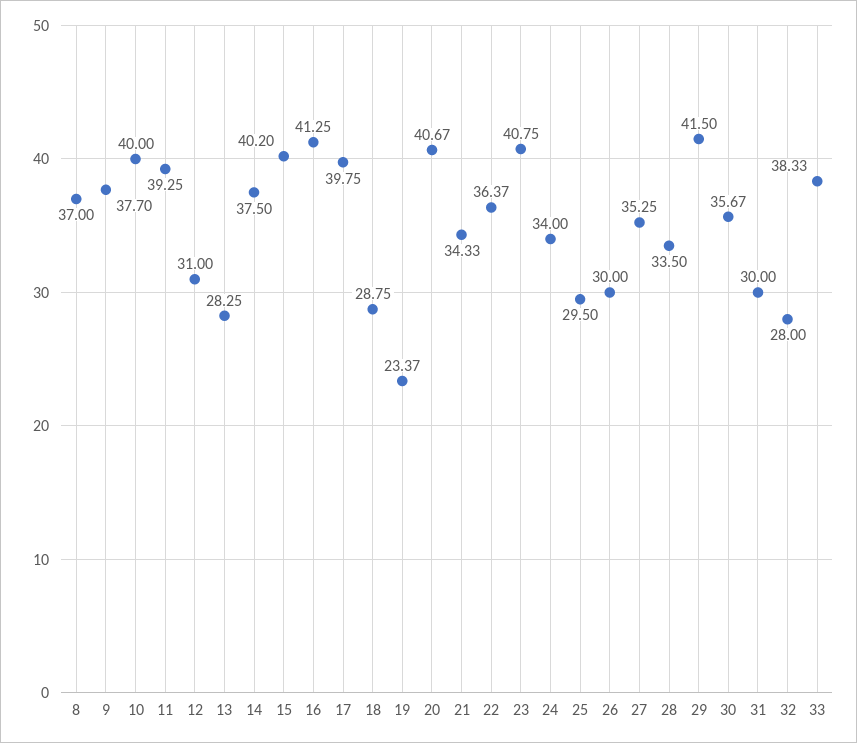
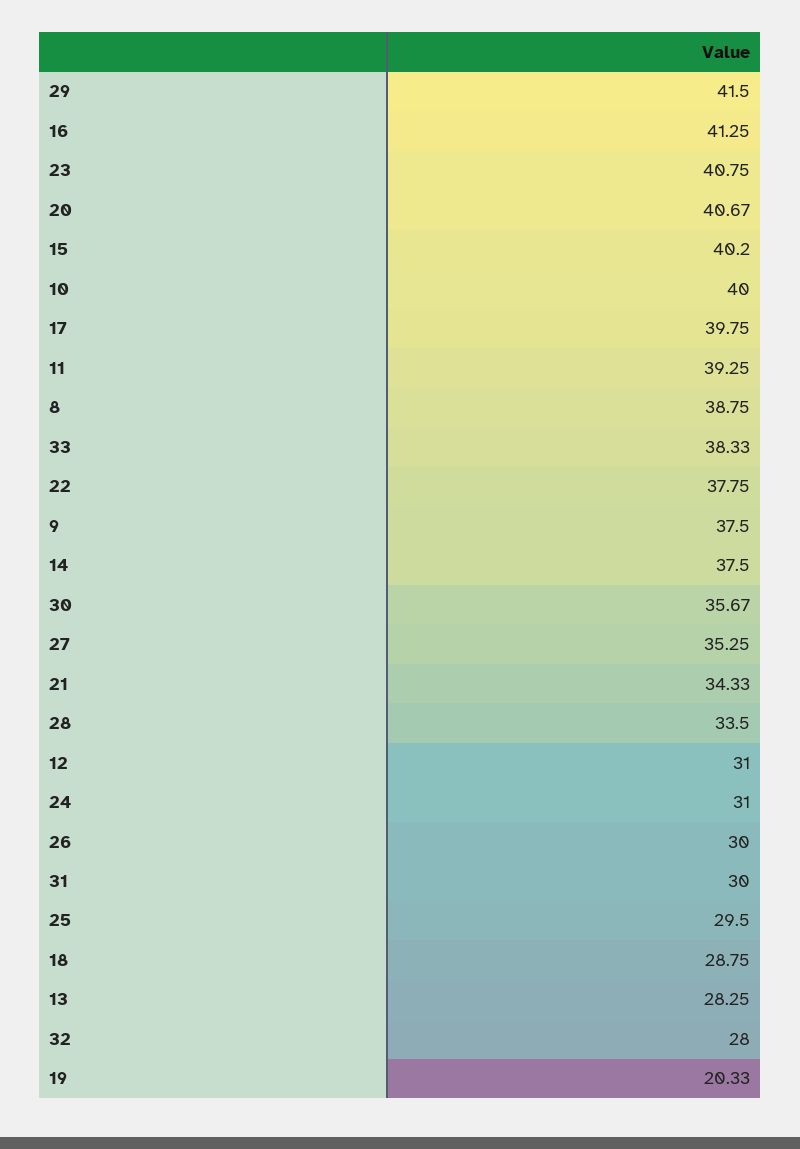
8: 37 -> 38.75
9: 37.7 -> 37.5
19: 23.37 -> 20.33
22: 36.37 -> 37.75
24: 34 -> 31

